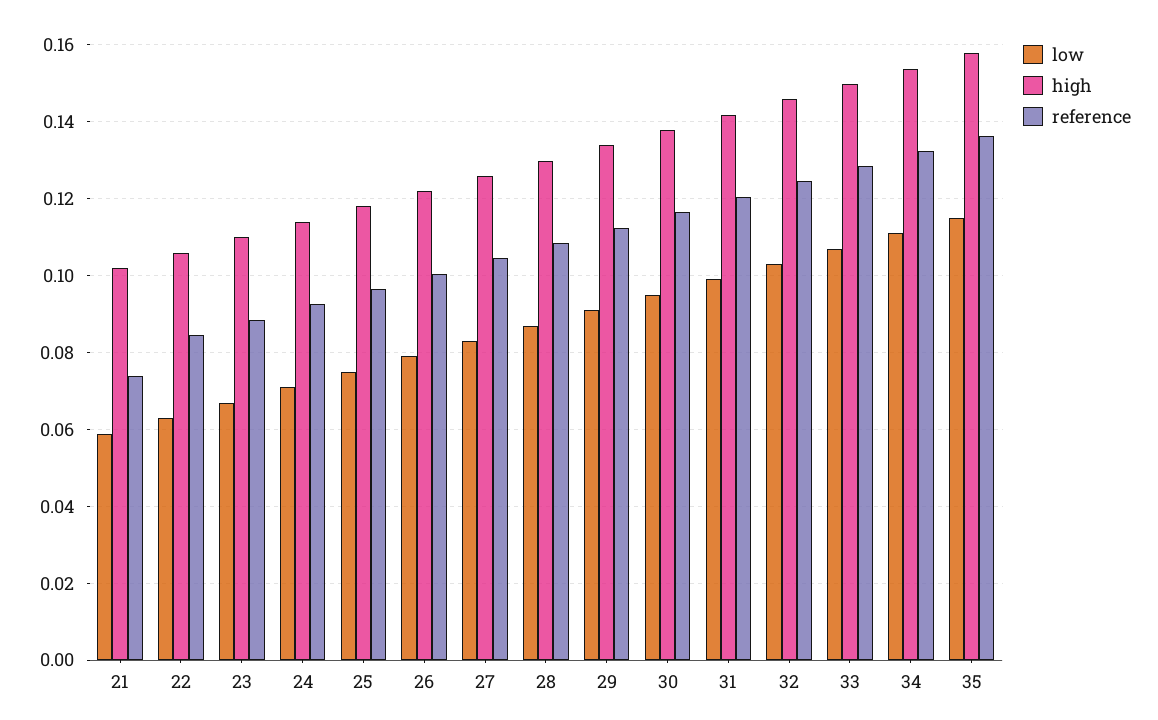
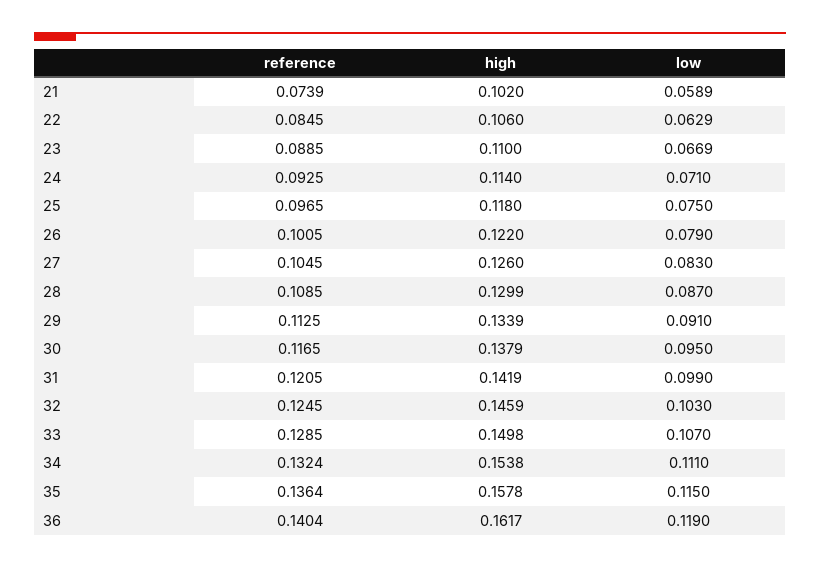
reference, 36: none -> 0.1404
high, 36: none -> 0.1617
low, 36: none -> 0.119

